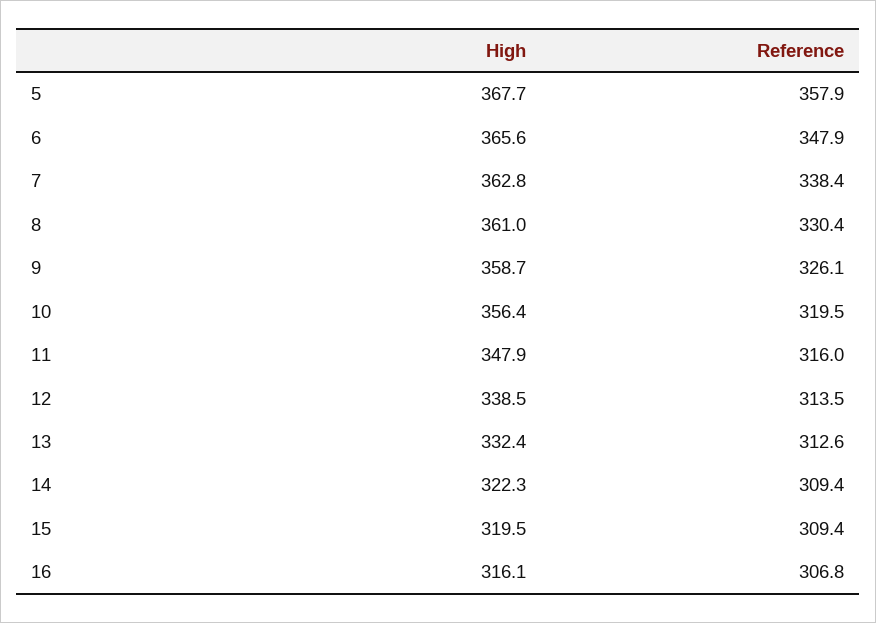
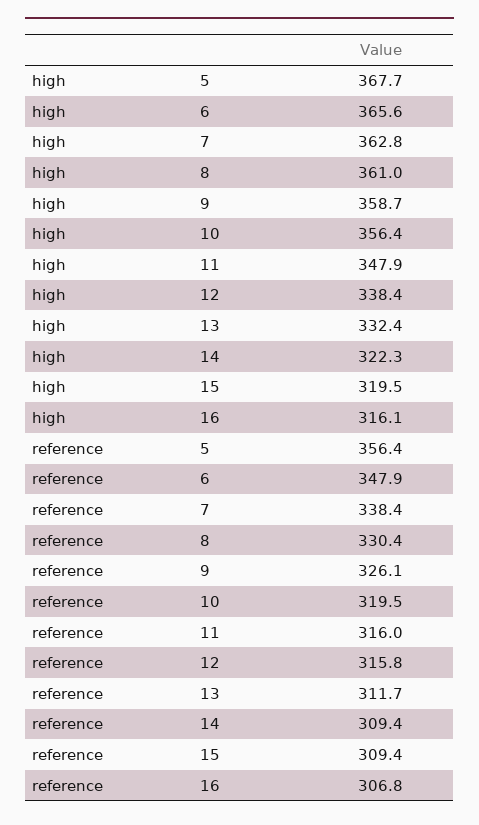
Reference, 5: 357.9 -> 356.4
High, 12: 338.5 -> 338.4
Reference, 12: 313.5 -> 315.8
Reference, 13: 312.6 -> 311.7

